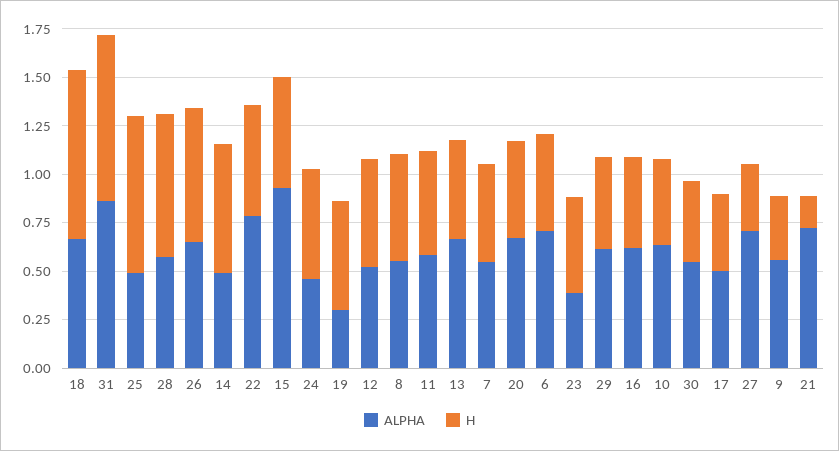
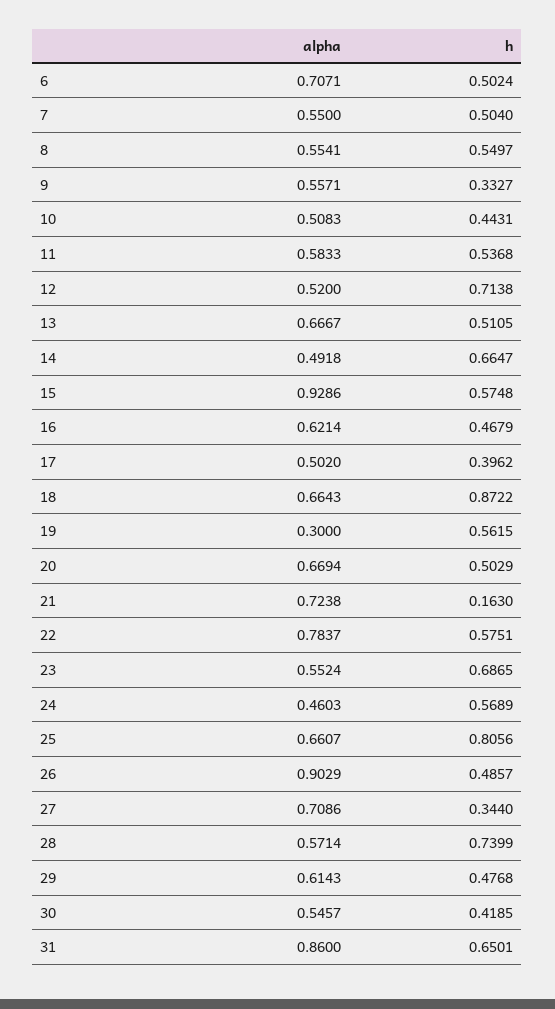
H, 31: 0.85 -> 0.6501
ALPHA, 25: 0.5 -> 0.6607
ALPHA, 26: 0.65 -> 0.9029
H, 26: 0.7 -> 0.4857
H, 12: 0.55 -> 0.7138
ALPHA, 23: 0.4 -> 0.5524
H, 23: 0.5 -> 0.6865
ALPHA, 10: 0.65 -> 0.5083

